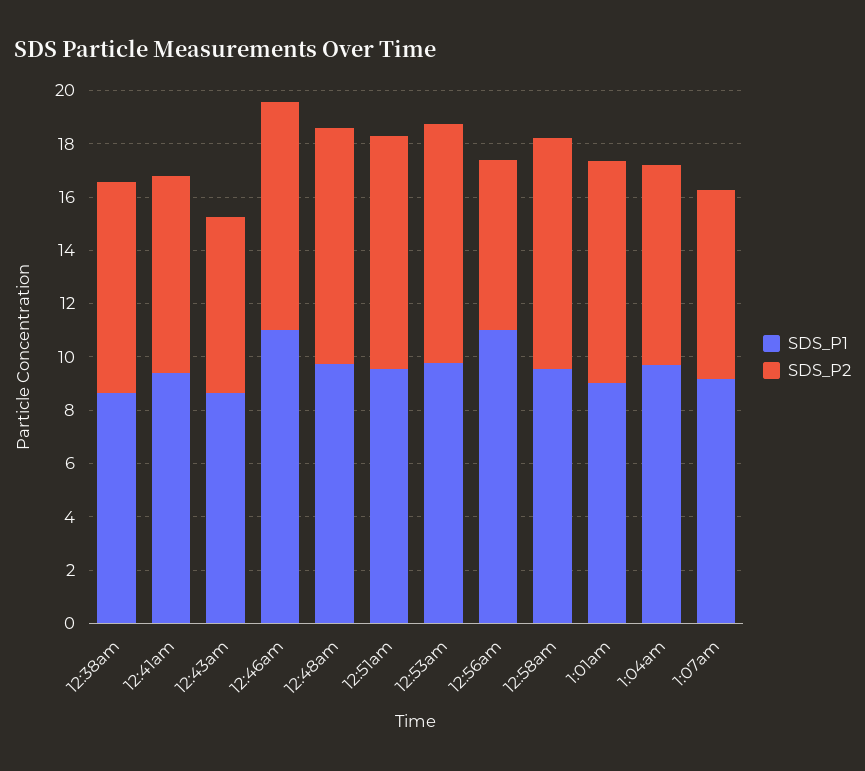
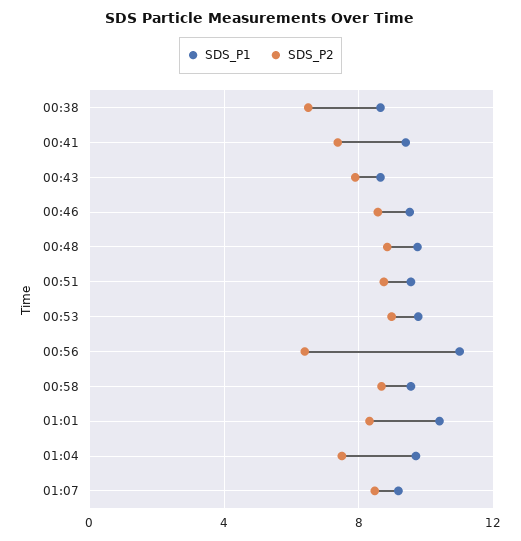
SDS_P2, 12:38am: 8 -> 6.5
SDS_P2, 12:43am: 6.5 -> 8
SDS_P1, 12:46am: 11 -> 9.5
SDS_P1, 1:01am: 9 -> 10.5
SDS_P2, 1:07am: 7 -> 8.5

